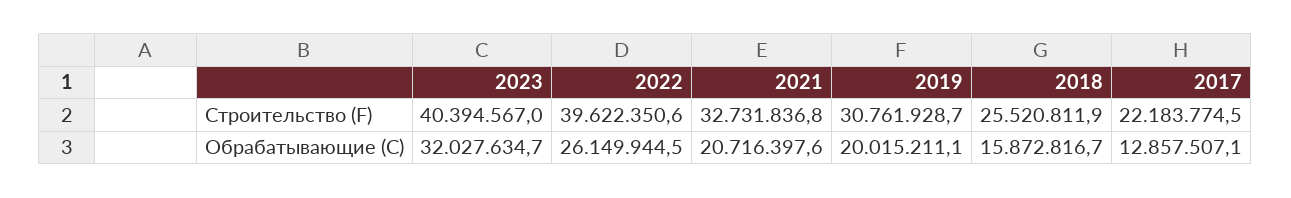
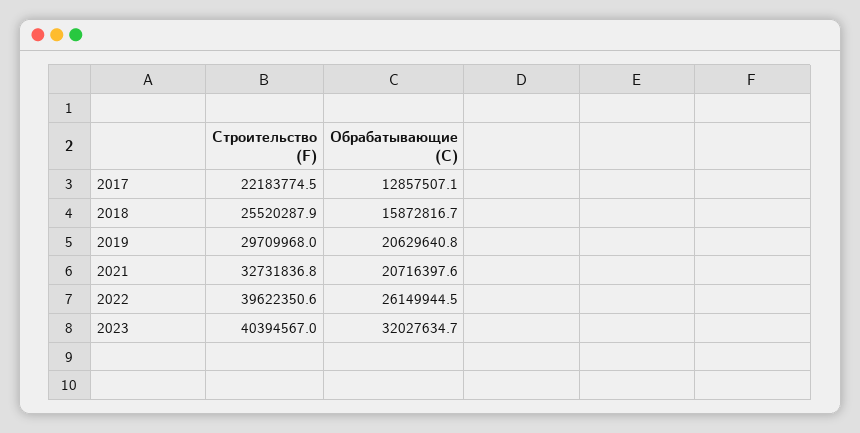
2019, Строительство (F): 30761928.7 -> 29709968
2018, Строительство (F): 25520811.9 -> 25520287.9
2019, Обрабатывающие (C): 20015211.1 -> 20629640.8

